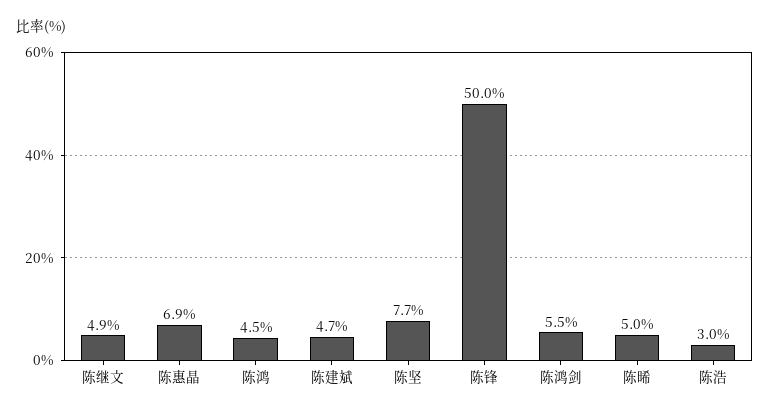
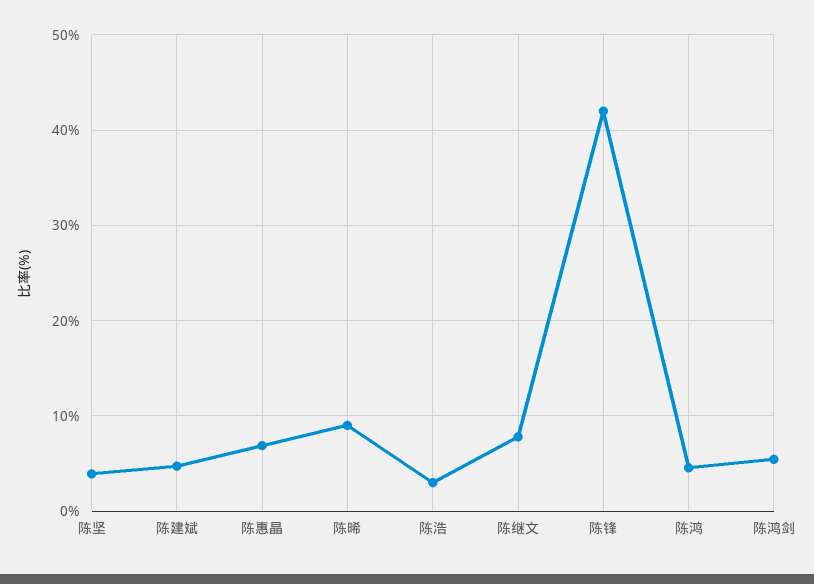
陈继文: 4.9 -> 8
陈坚: 7.7 -> 4
陈锋: 50 -> 42
陈晞: 5 -> 9

